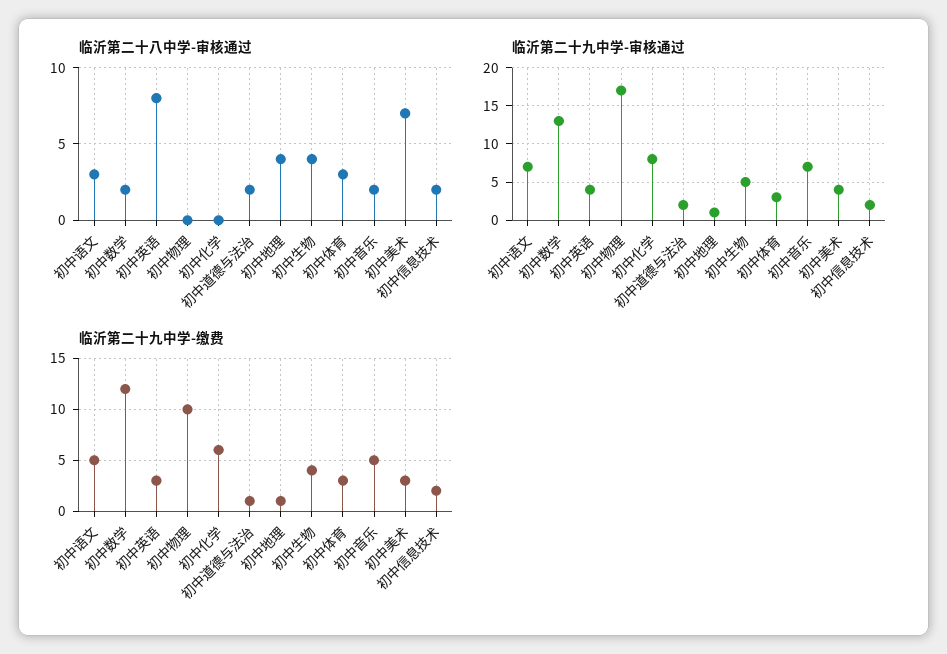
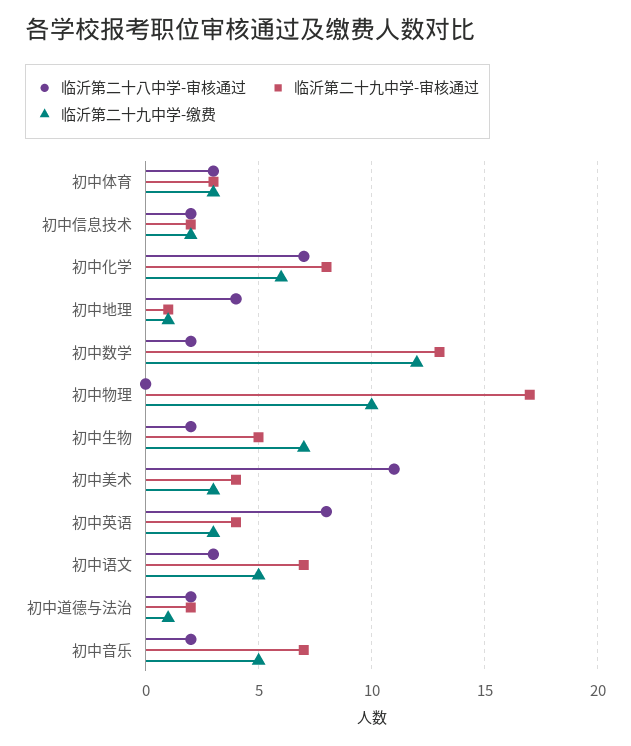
临沂第二十八中学-审核通过, 初中化学: 0 -> 7
临沂第二十八中学-审核通过, 初中生物: 4 -> 2
临沂第二十八中学-审核通过, 初中美术: 7 -> 11
临沂第二十九中学-缴费, 初中生物: 4 -> 7

